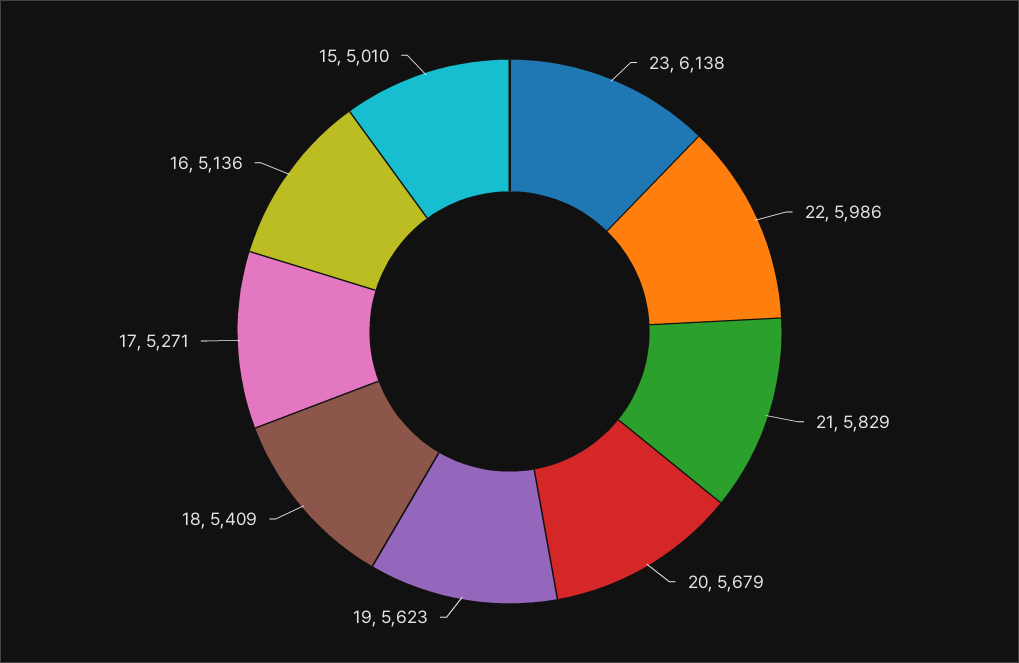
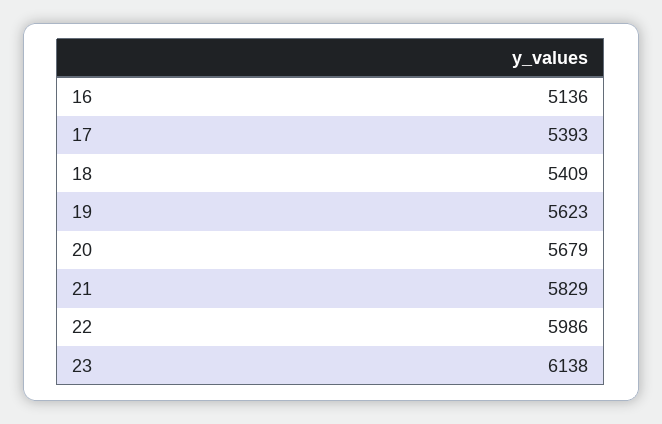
17: 5271 -> 5393
15: 5010 -> none

